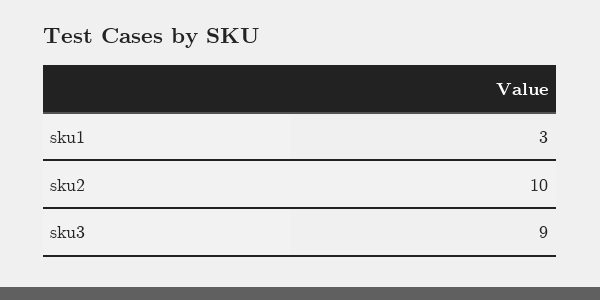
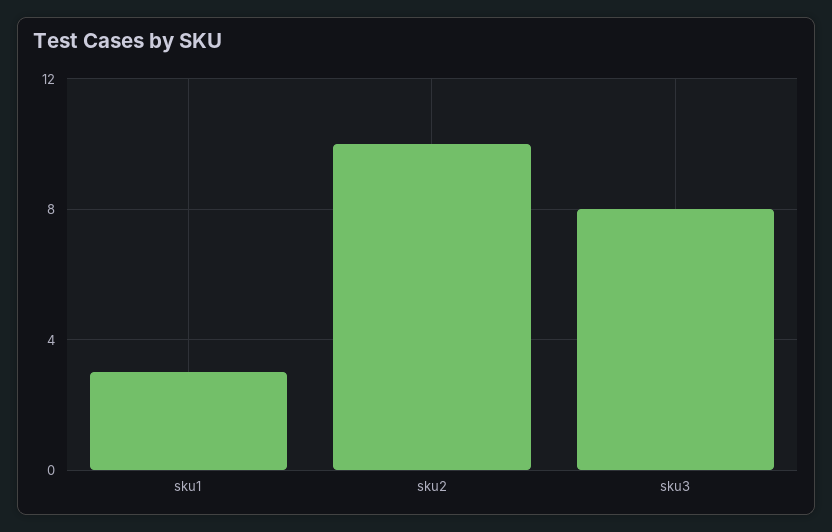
sku3: 9 -> 8

